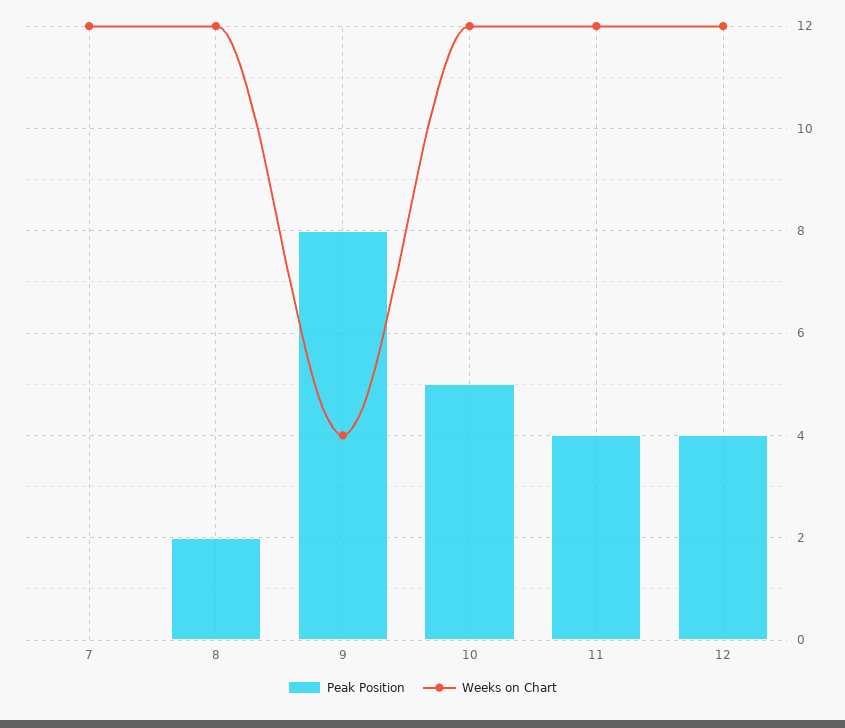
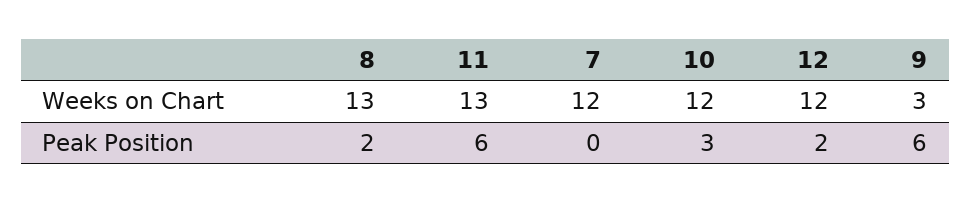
Weeks on Chart, 8: 12 -> 13
Peak Position, 9: 8 -> 6
Weeks on Chart, 9: 4 -> 3
Peak Position, 10: 5 -> 3
Peak Position, 11: 4 -> 6
Weeks on Chart, 11: 12 -> 13
Peak Position, 12: 4 -> 2

